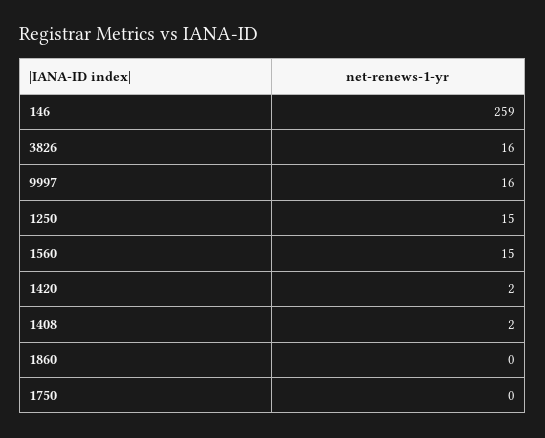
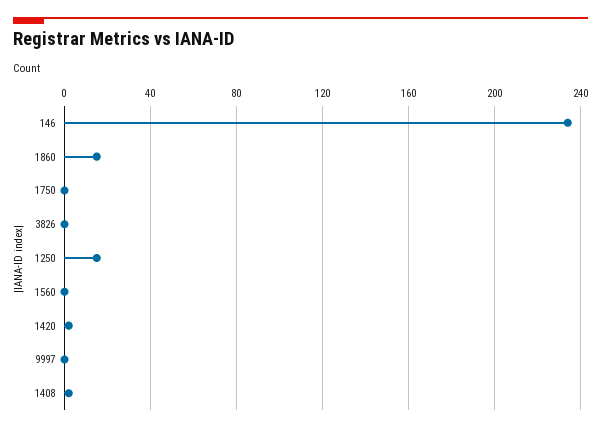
146: 259 -> 235
3826: 16 -> 0
9997: 16 -> 0
1560: 15 -> 0
1860: 0 -> 15

